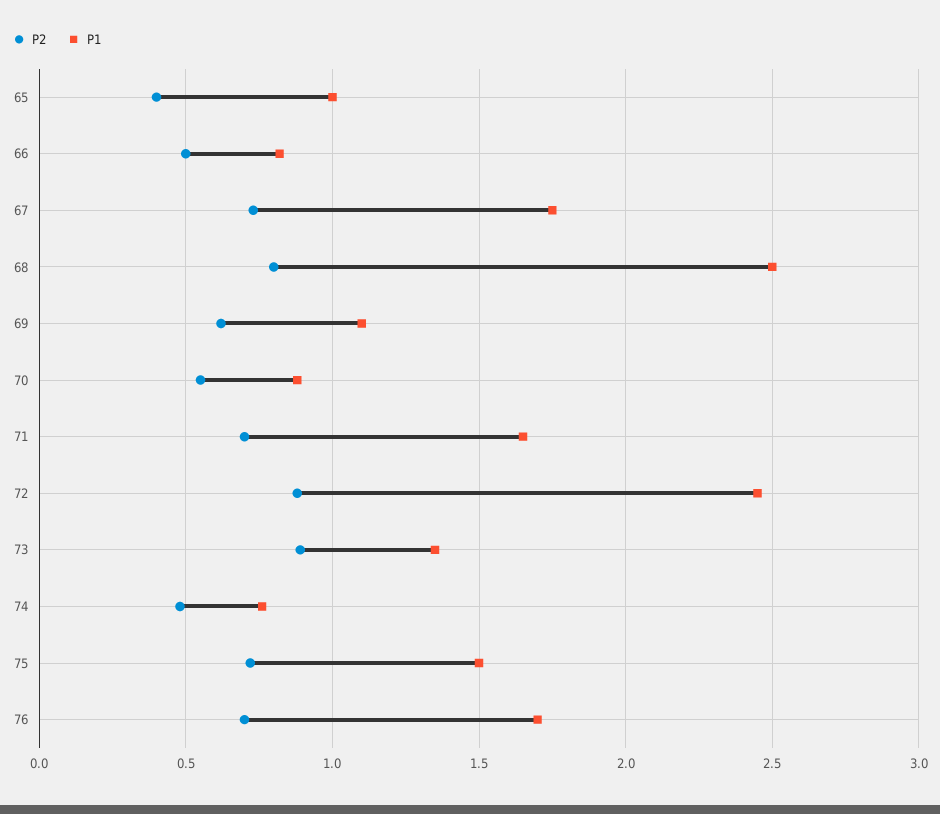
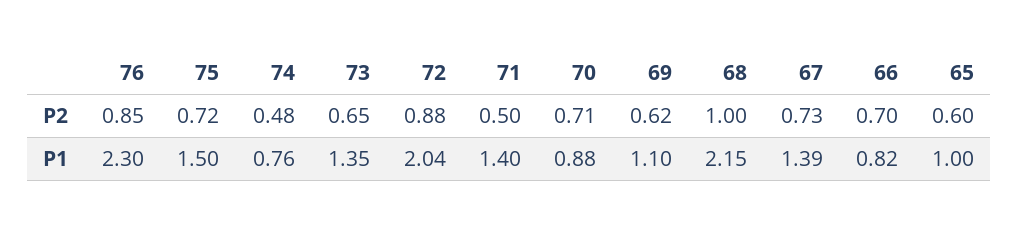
P2, 65: 0.4 -> 0.6
P2, 66: 0.5 -> 0.7
P1, 67: 1.75 -> 1.39
P2, 68: 0.8 -> 1
P1, 68: 2.5 -> 2.15
P2, 70: 0.55 -> 0.71
P2, 71: 0.7 -> 0.5
P1, 71: 1.65 -> 1.4
P1, 72: 2.45 -> 2.04
P2, 73: 0.9 -> 0.65
P2, 76: 0.7 -> 0.85
P1, 76: 1.7 -> 2.3

